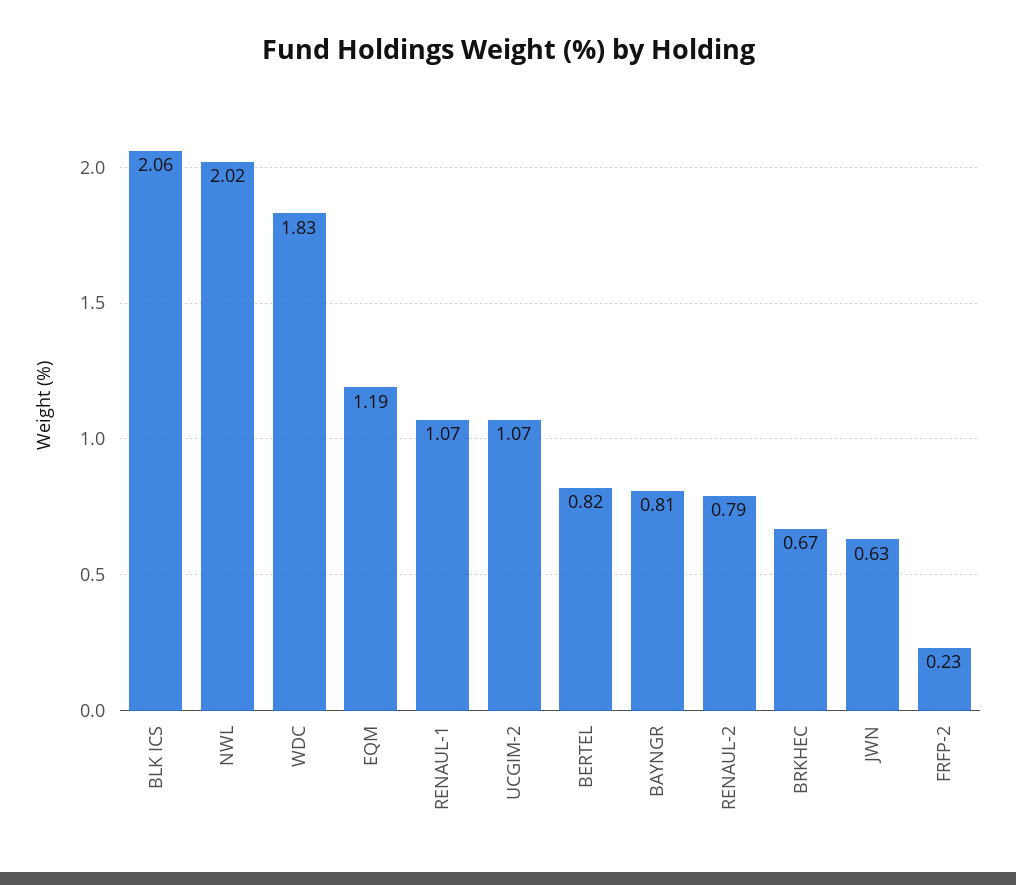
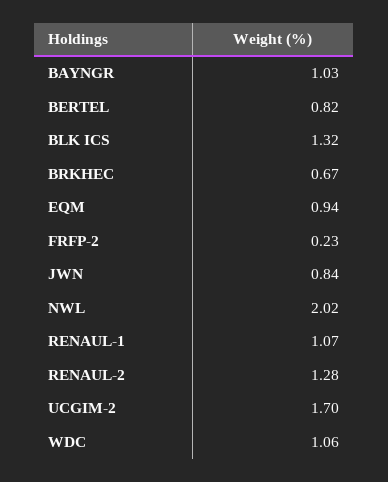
BLK ICS: 2.06 -> 1.32
WDC: 1.83 -> 1.06
EQM: 1.19 -> 0.94
UCGIM-2: 1.07 -> 1.7
BAYNGR: 0.81 -> 1.03
RENAUL-2: 0.79 -> 1.28
JWN: 0.63 -> 0.84

